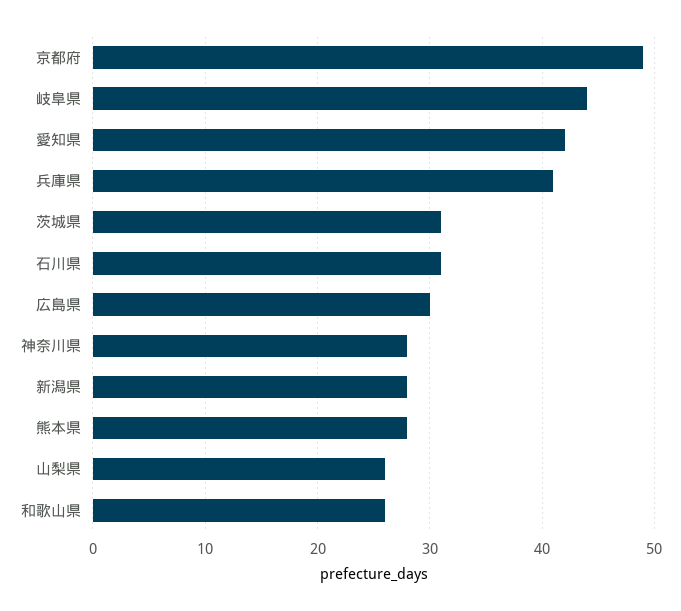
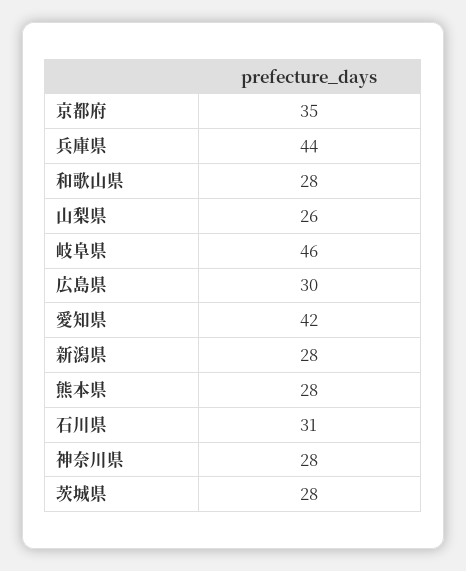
京都府: 49 -> 35
岐阜県: 44 -> 46
兵庫県: 41 -> 44
茨城県: 31 -> 28
和歌山県: 26 -> 28

